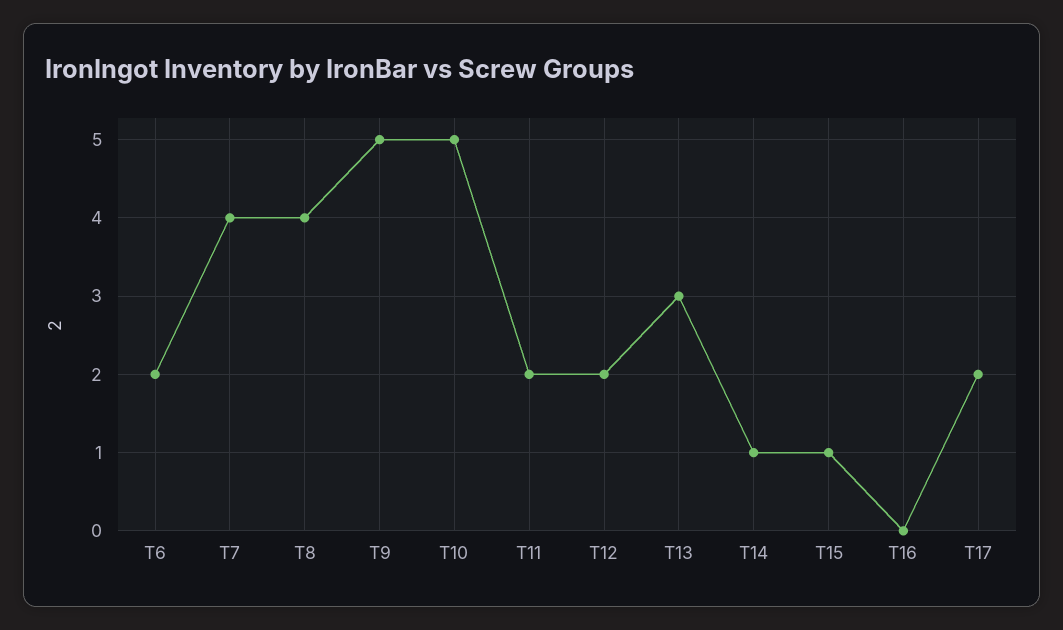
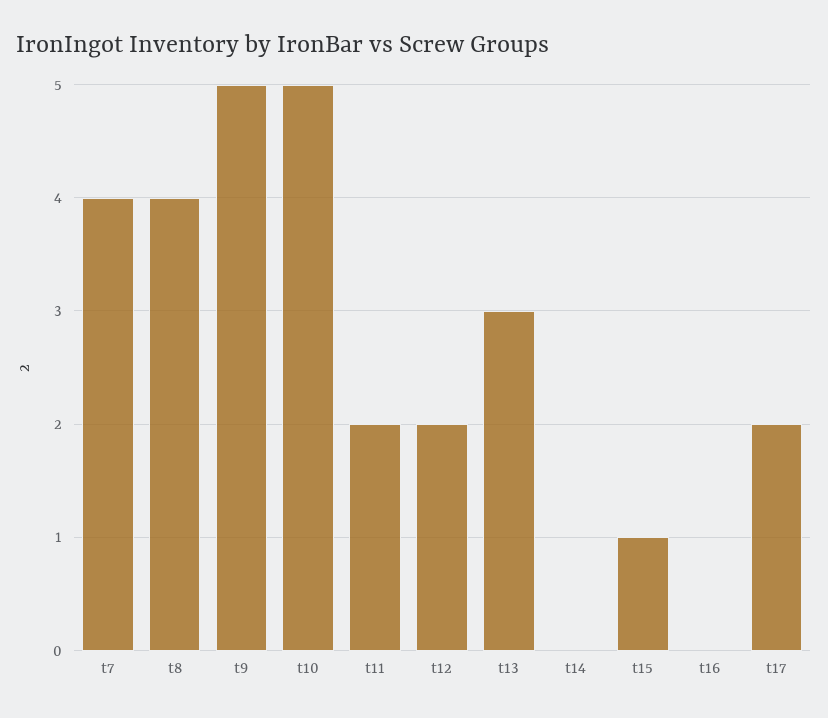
T6: 2 -> none
T14: 1 -> 0

